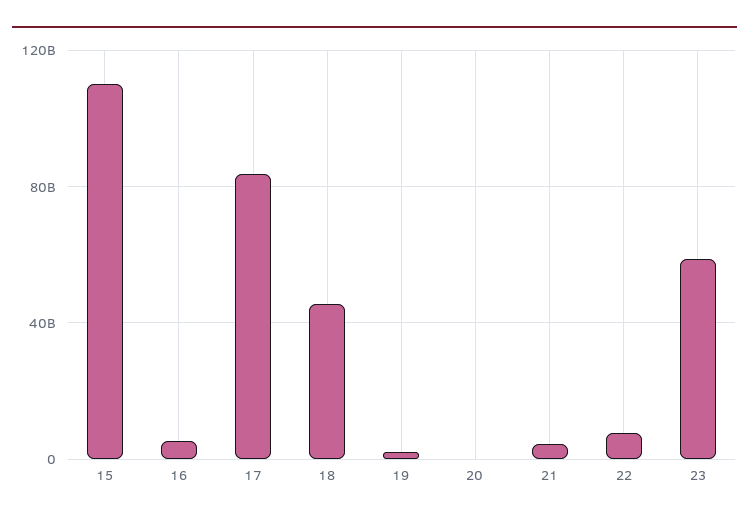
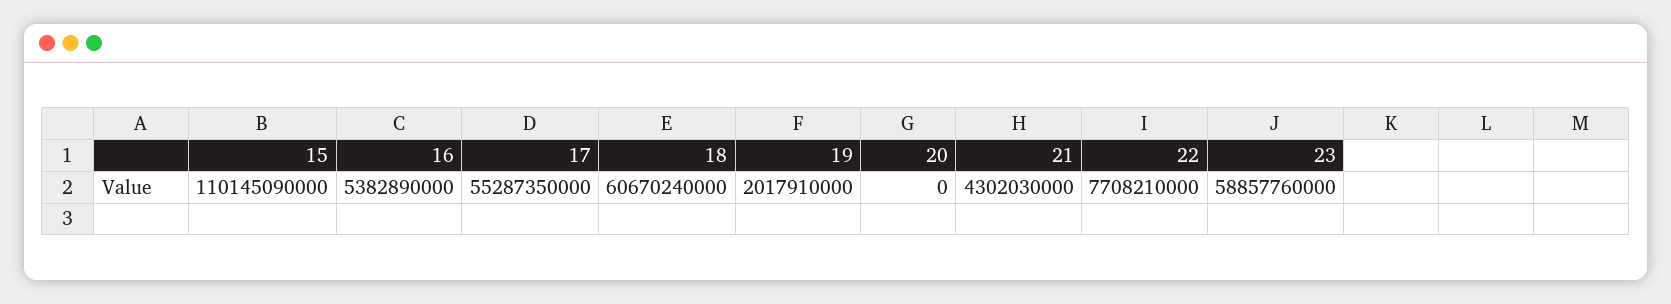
17: 85000000000 -> 55287350000
18: 45000000000 -> 60670240000

